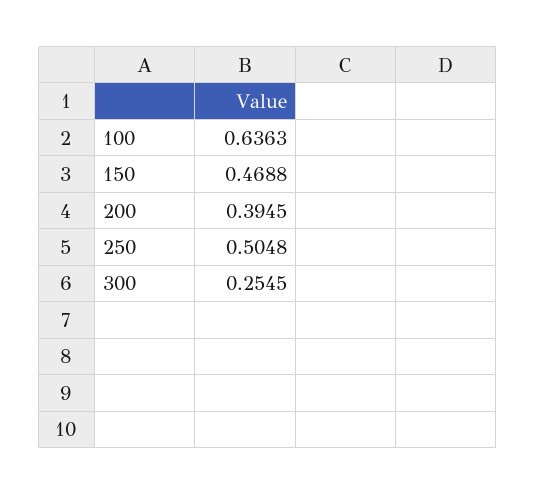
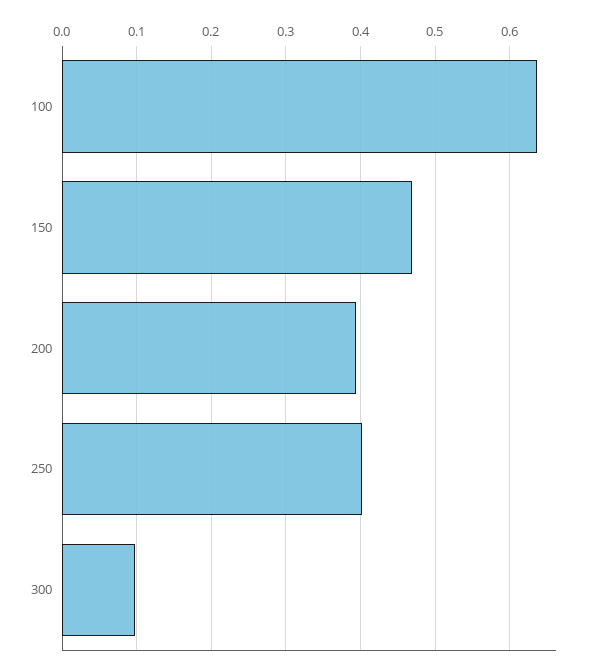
250: 0.5048 -> 0.4
300: 0.2545 -> 0.1

